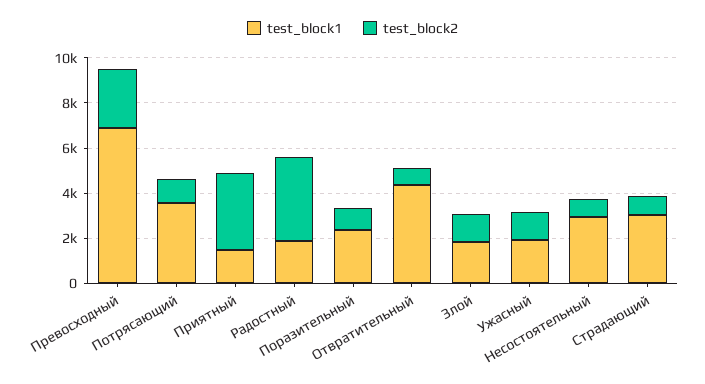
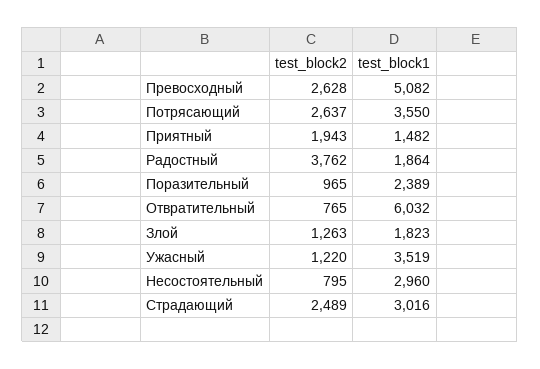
test_block1, Превосходный: 7000 -> 5082
test_block2, Потрясающий: 1000 -> 2637
test_block2, Приятный: 3500 -> 1943
test_block1, Отвратительный: 4500 -> 6032
test_block1, Ужасный: 2000 -> 3519
test_block2, Страдающий: 1000 -> 2489

